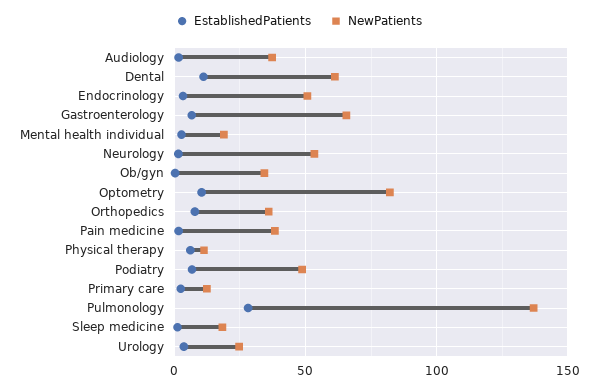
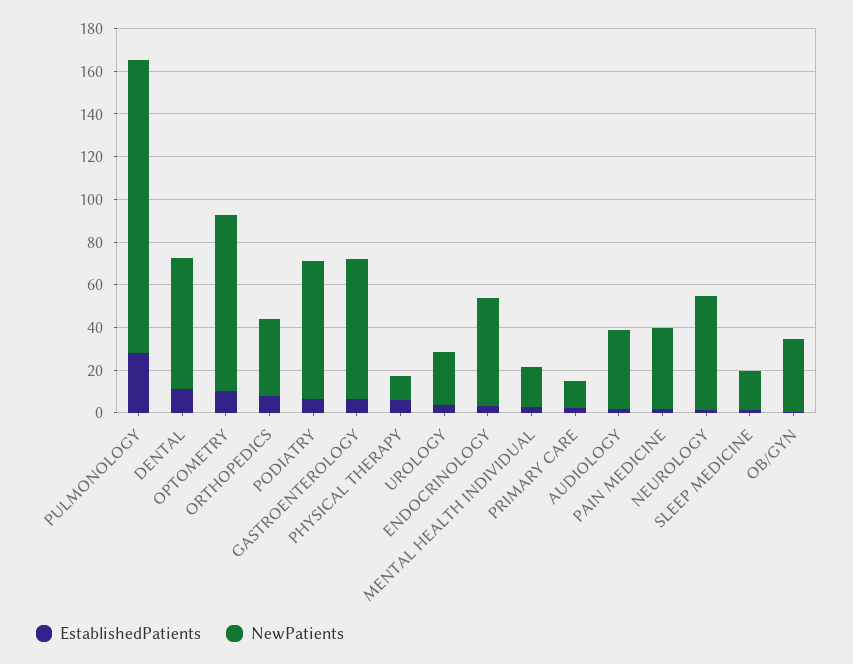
NewPatients, Podiatry: 50 -> 65

